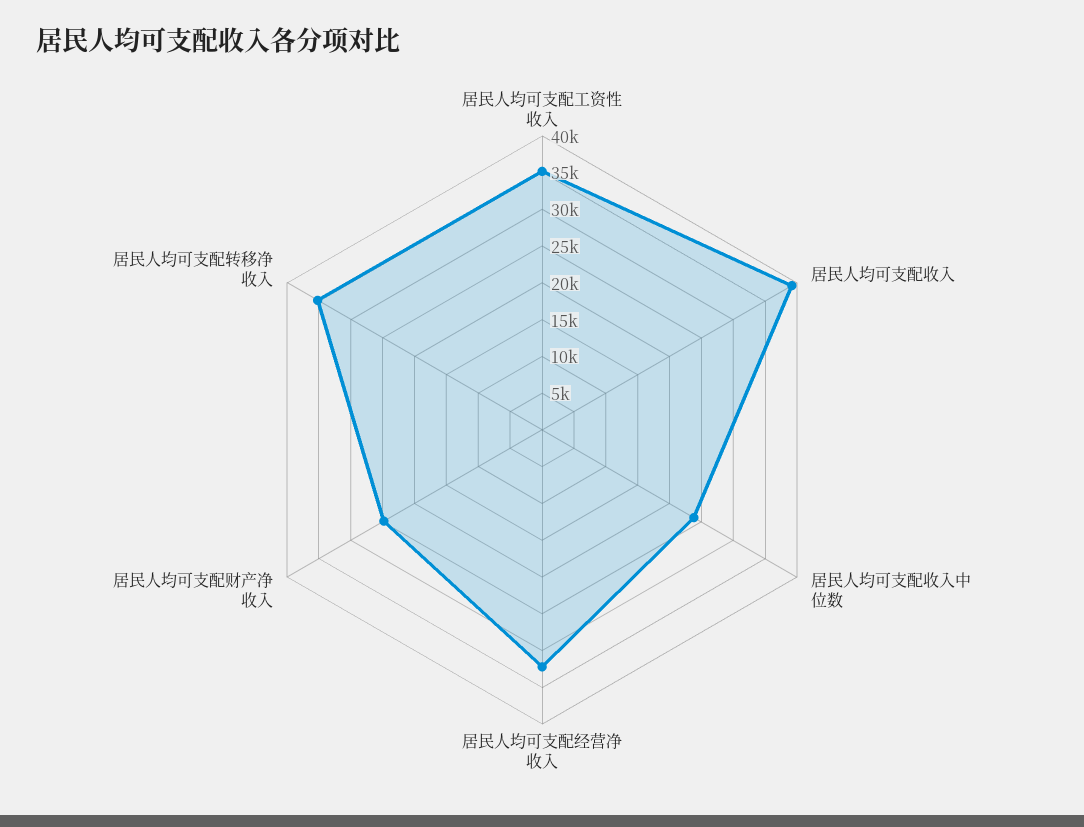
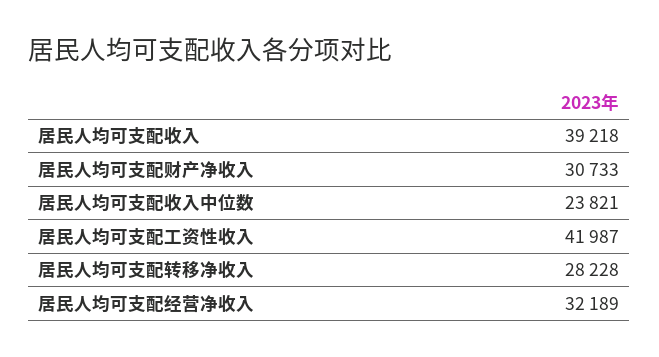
居民人均可支配工资性收入: 35000 -> 41987
居民人均可支配财产净收入: 25000 -> 30733
居民人均可支配转移净收入: 35000 -> 28228

